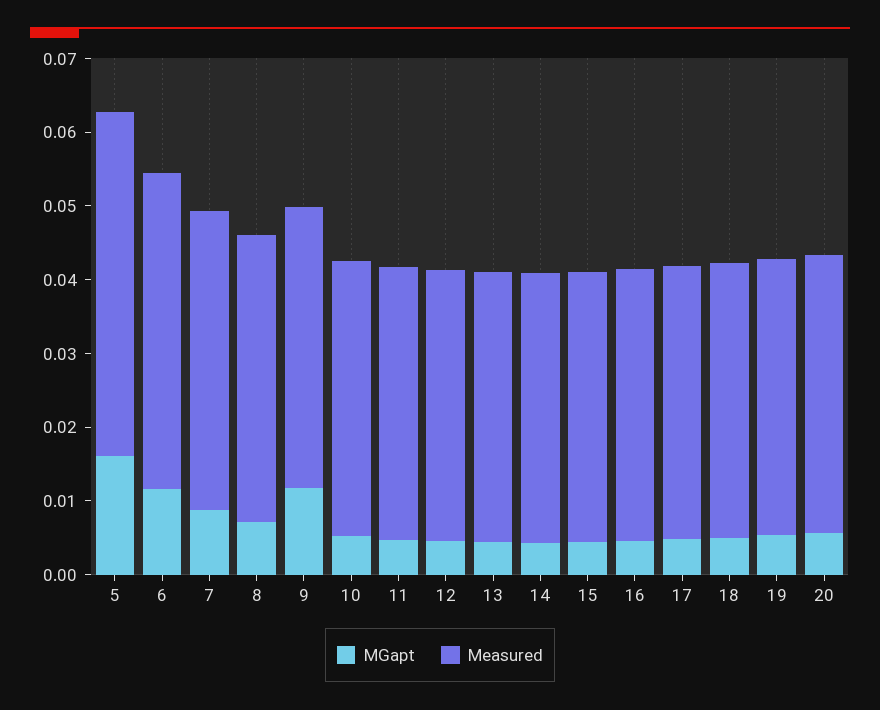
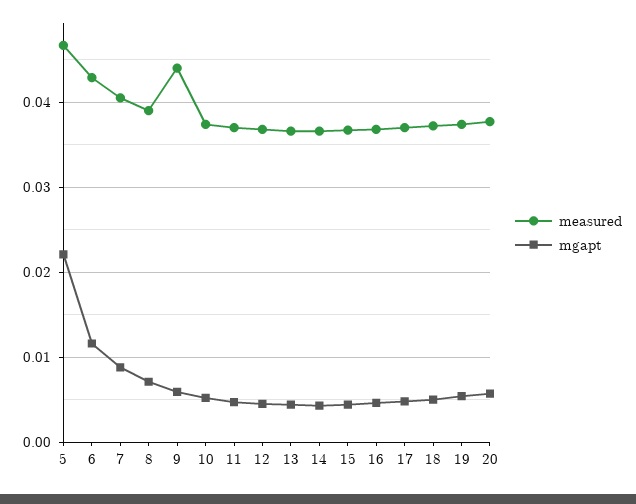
MGapt, 5: 0.016 -> 0.022
MGapt, 9: 0.012 -> 0.006
Measured, 9: 0.038 -> 0.044

